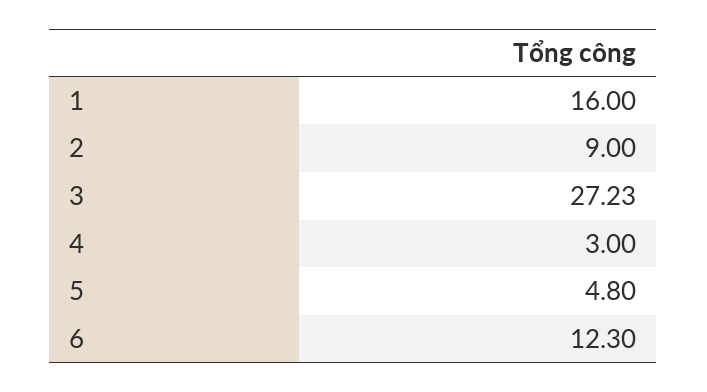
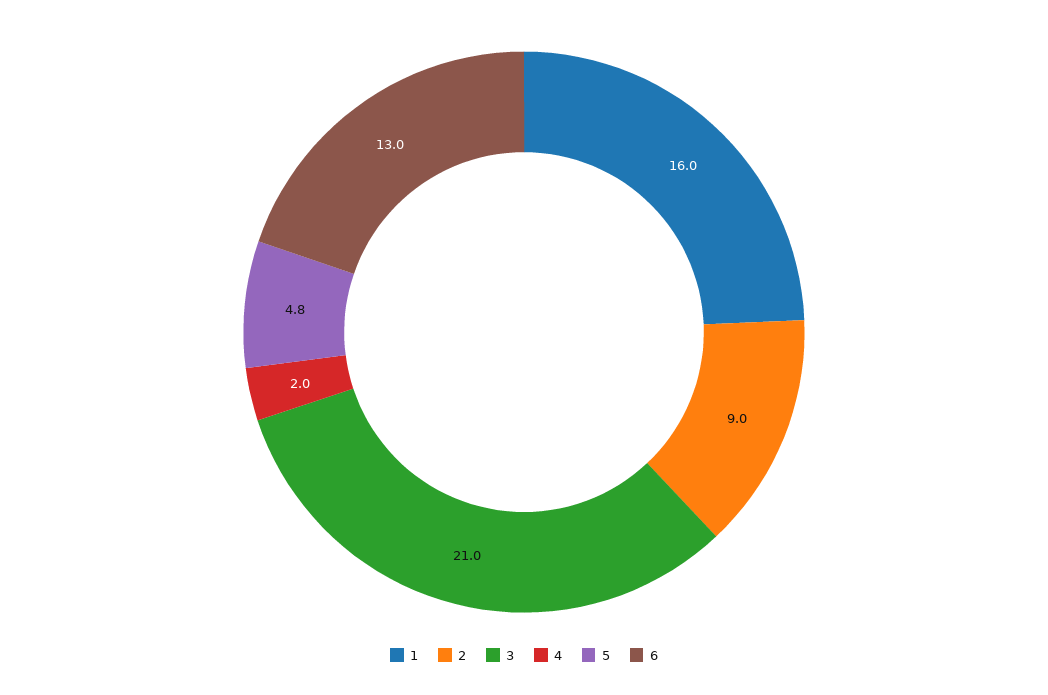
3: 27.23 -> 21
4: 3 -> 2
6: 12.3 -> 13

